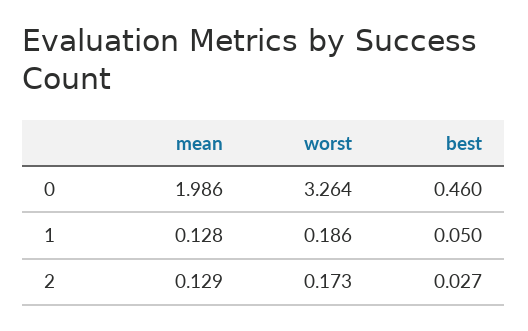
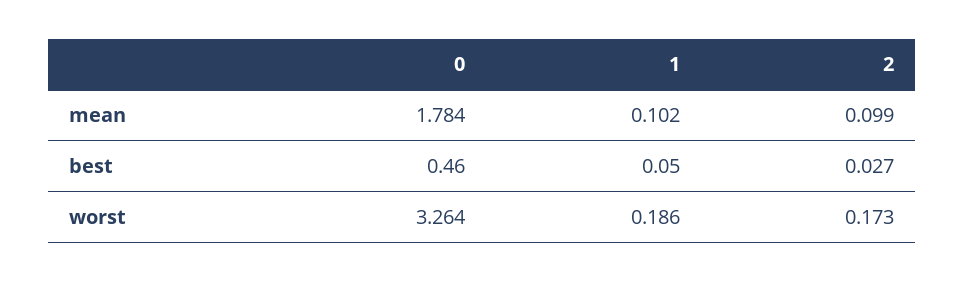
mean, 0: 1.986 -> 1.784
mean, 1: 0.128 -> 0.102
mean, 2: 0.129 -> 0.099

